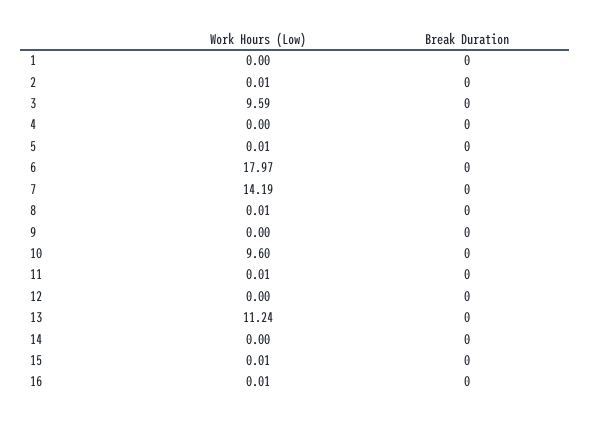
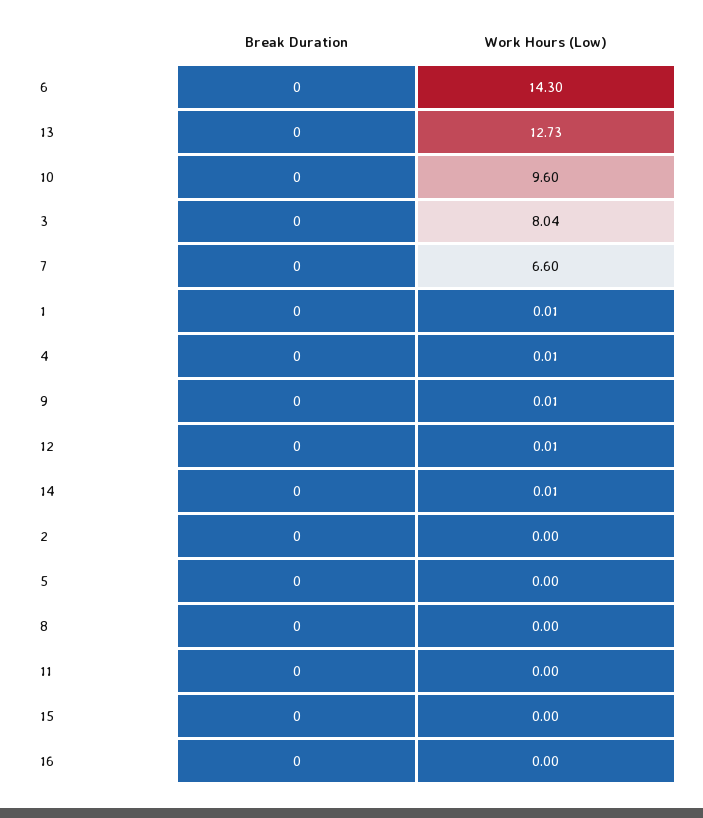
Work Hours (Low), 1: 0 -> 0.01
Work Hours (Low), 2: 0.01 -> 0
Work Hours (Low), 3: 9.59 -> 8.04
Work Hours (Low), 4: 0 -> 0.01
Work Hours (Low), 5: 0.01 -> 0
Work Hours (Low), 6: 17.97 -> 14.3
Work Hours (Low), 7: 14.19 -> 6.6
Work Hours (Low), 8: 0.01 -> 0
Work Hours (Low), 9: 0 -> 0.01
Work Hours (Low), 11: 0.01 -> 0
Work Hours (Low), 12: 0 -> 0.01
Work Hours (Low), 13: 11.24 -> 12.73
Work Hours (Low), 14: 0 -> 0.01
Work Hours (Low), 15: 0.01 -> 0
Work Hours (Low), 16: 0.01 -> 0

